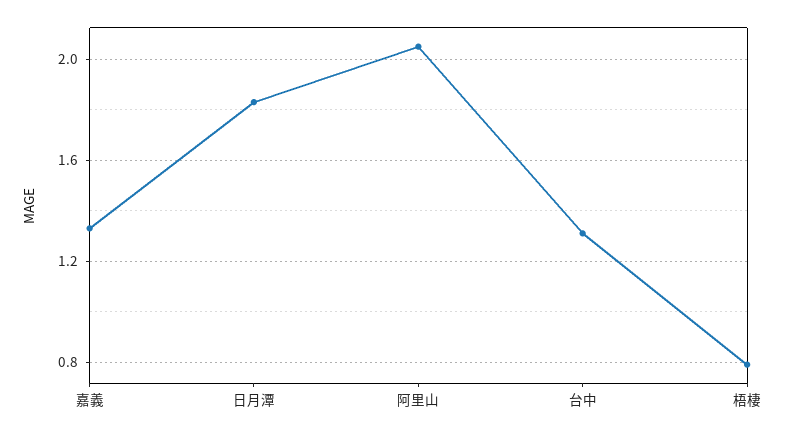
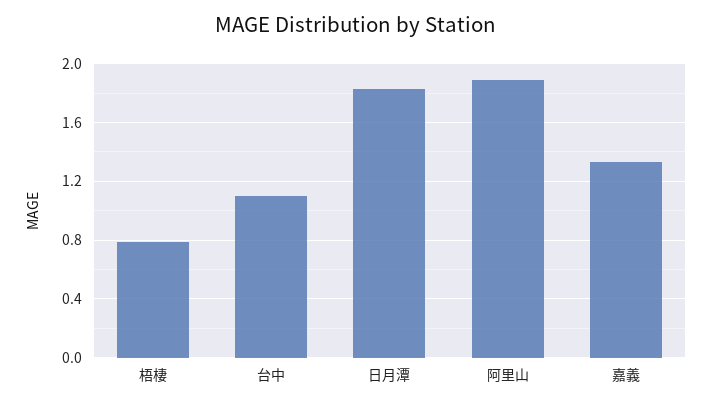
阿里山: 2.05 -> 1.9
台中: 1.3 -> 1.1

